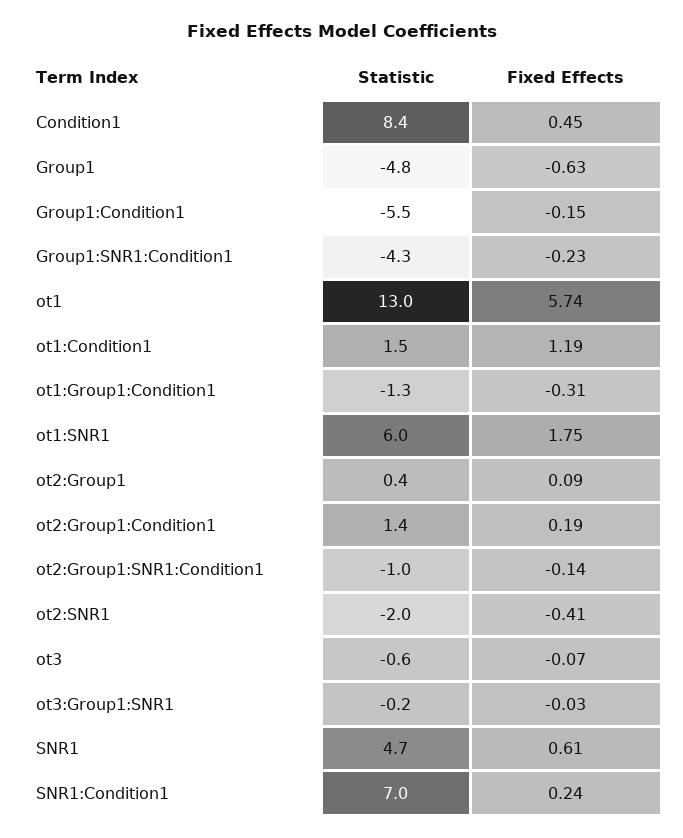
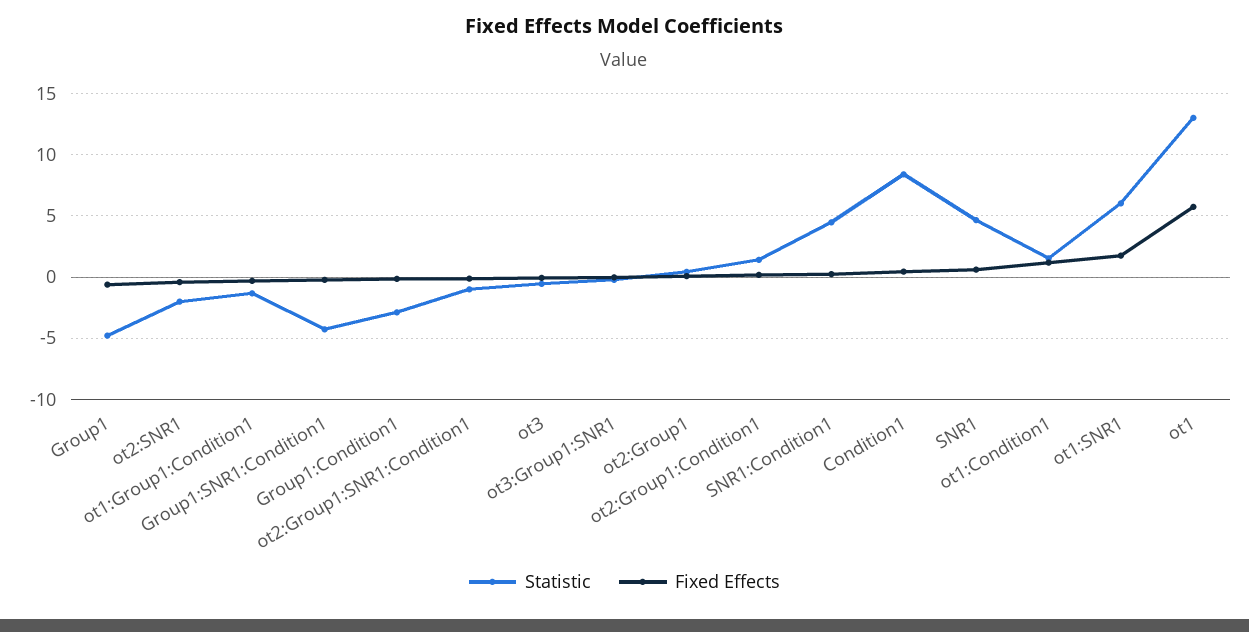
Statistic, Group1:Condition1: -5.5 -> -3
Statistic, SNR1:Condition1: 7 -> 4.5

